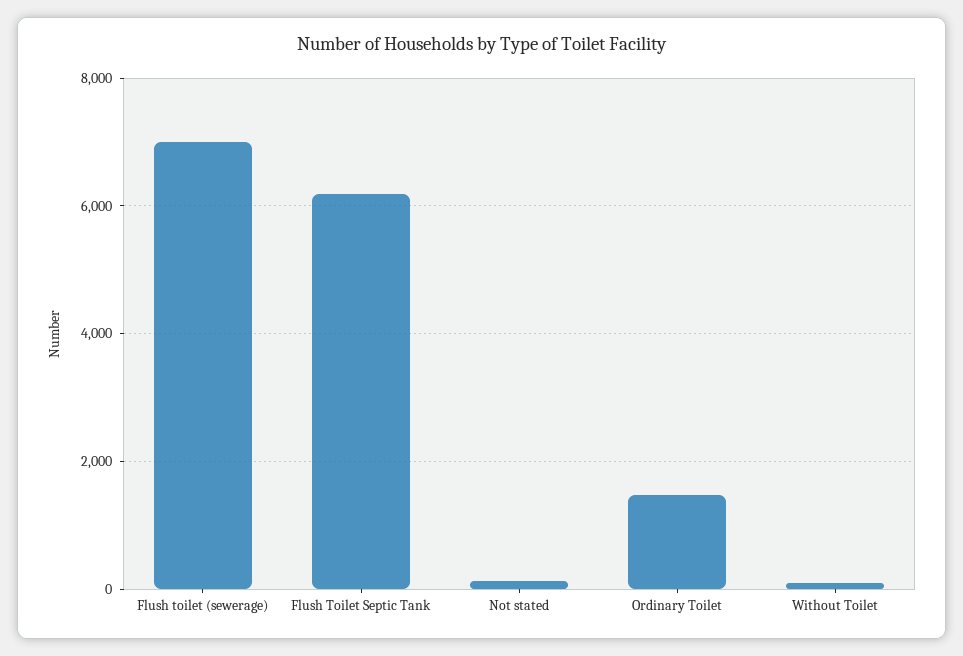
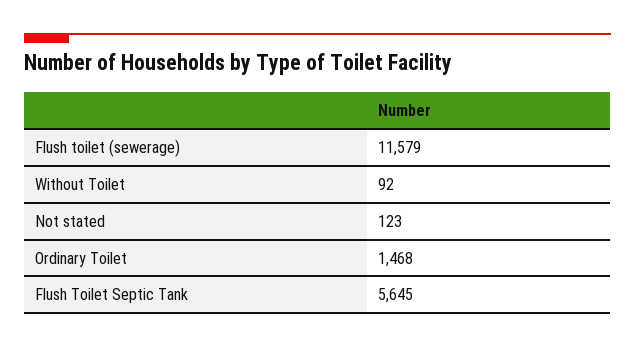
Flush toilet (sewerage): 7000 -> 11579
Flush Toilet Septic Tank: 6200 -> 5645

